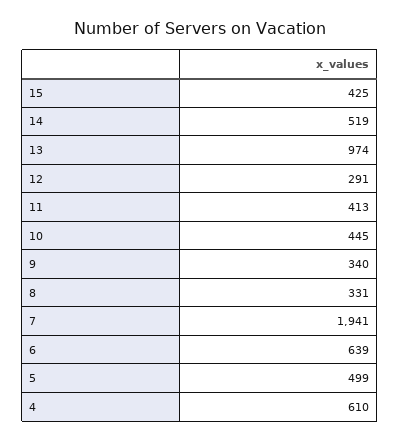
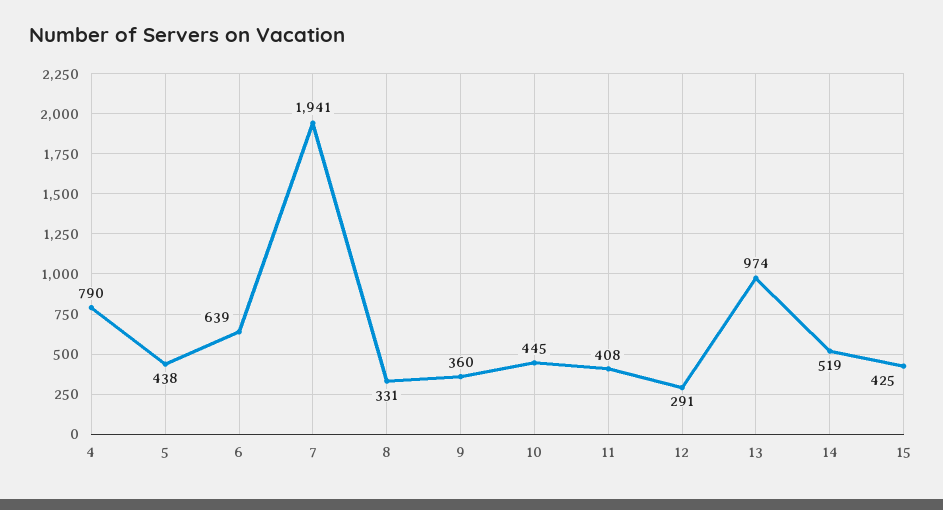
11: 413 -> 408
9: 340 -> 360
5: 499 -> 438
4: 610 -> 790

